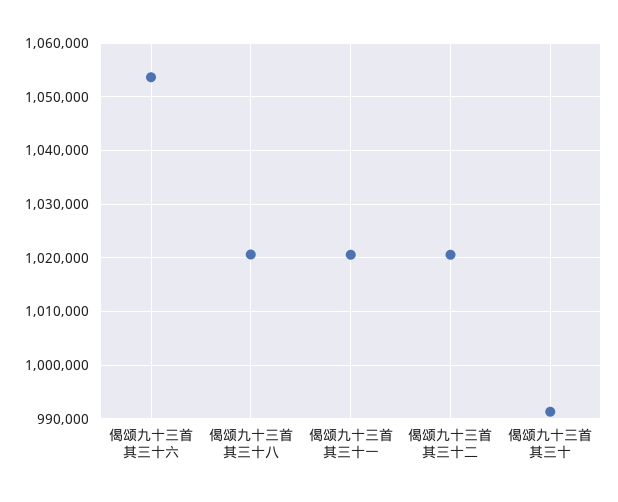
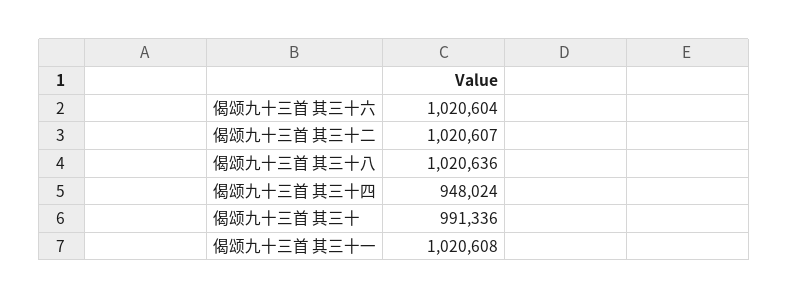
偈颂九十三首 其三十六: 1054000 -> 1020604
偈颂九十三首 其三十四: none -> 948024

